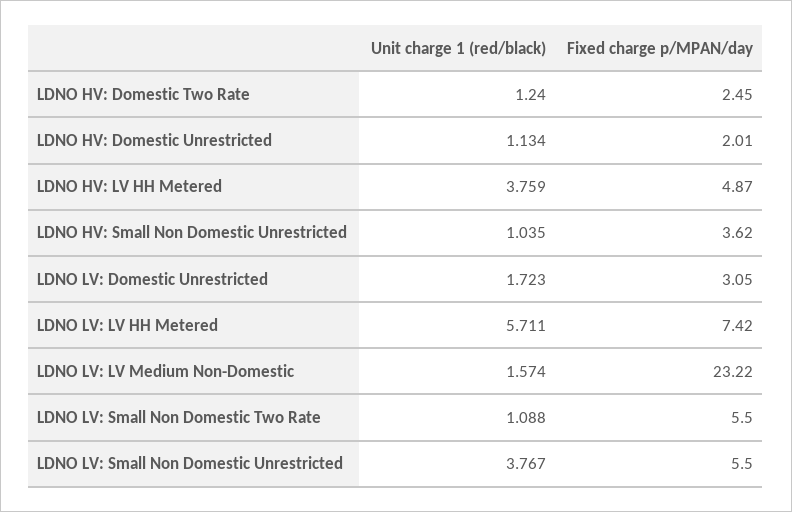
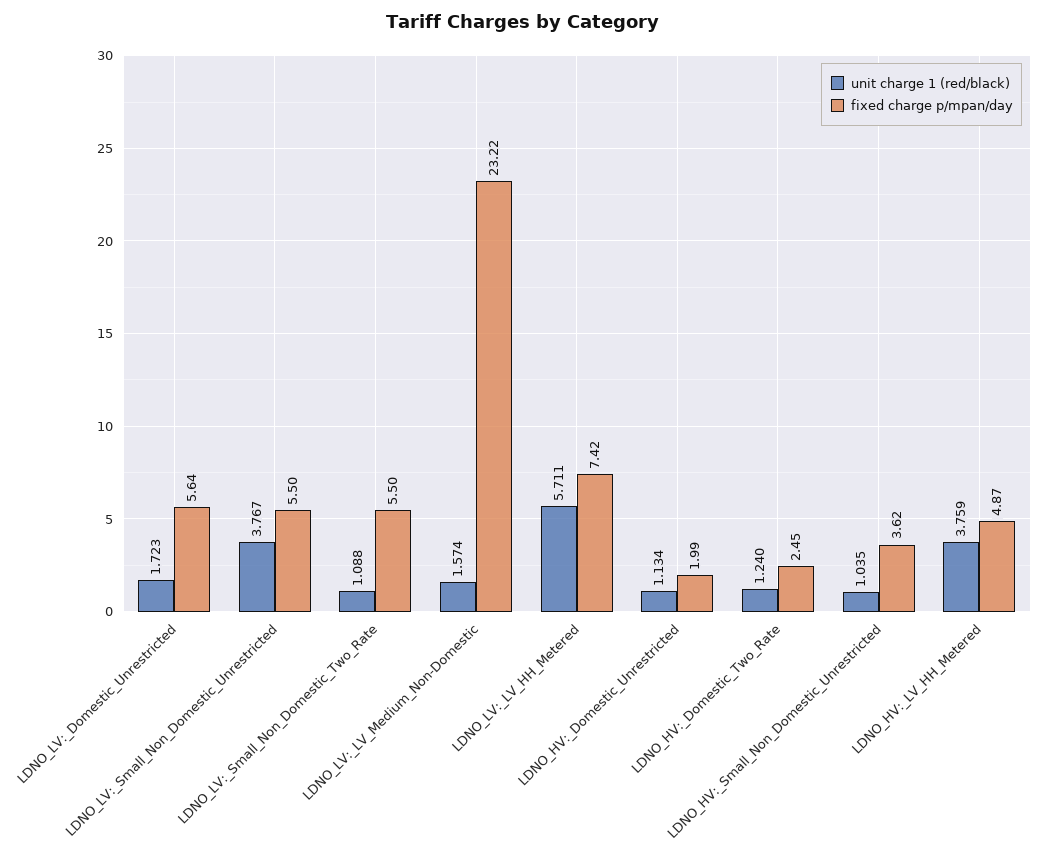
Fixed charge p/MPAN/day, LDNO HV: Domestic Unrestricted: 2.01 -> 1.99
Fixed charge p/MPAN/day, LDNO LV: Domestic Unrestricted: 3.05 -> 5.64

